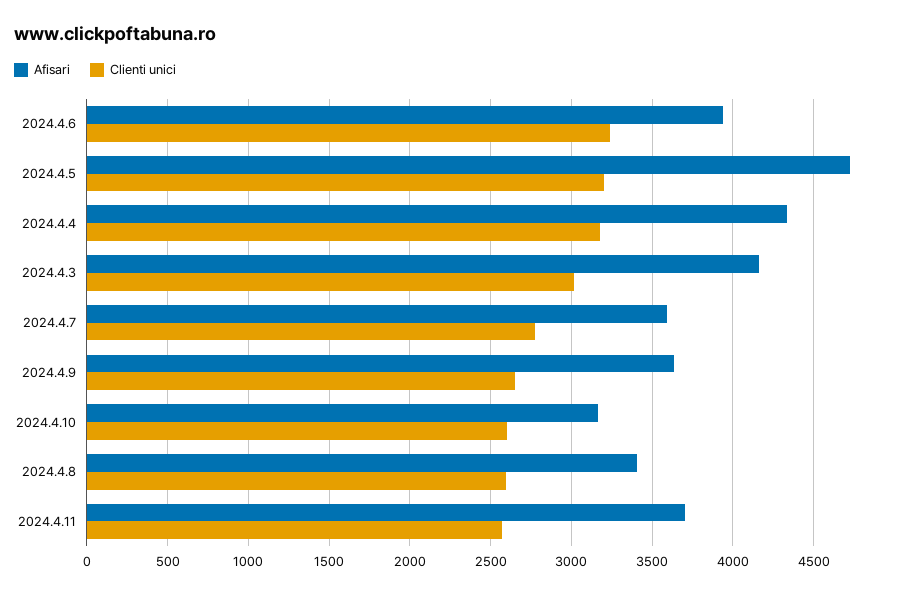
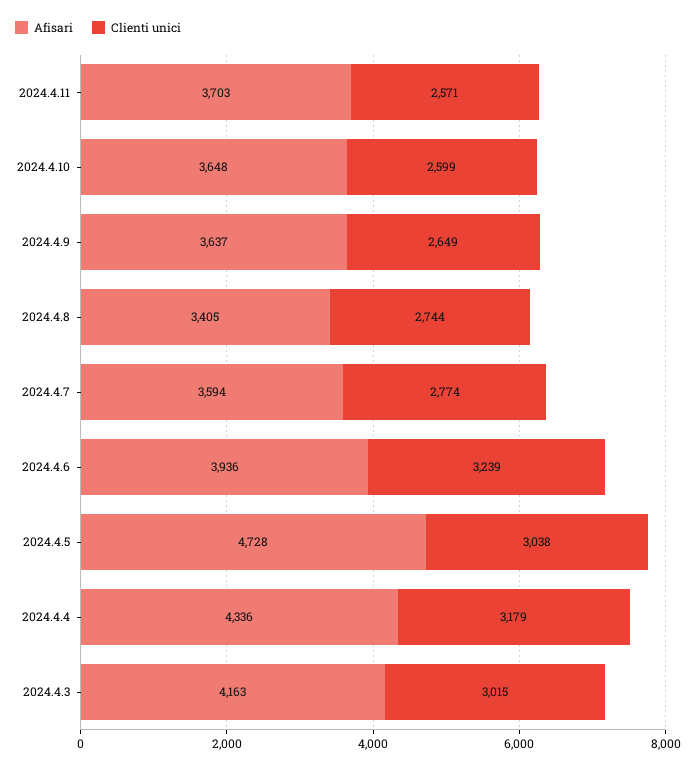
Clienti unici, 2024.4.5: 3200 -> 3038
Afisari, 2024.4.10: 3150 -> 3648
Clienti unici, 2024.4.8: 2600 -> 2744

